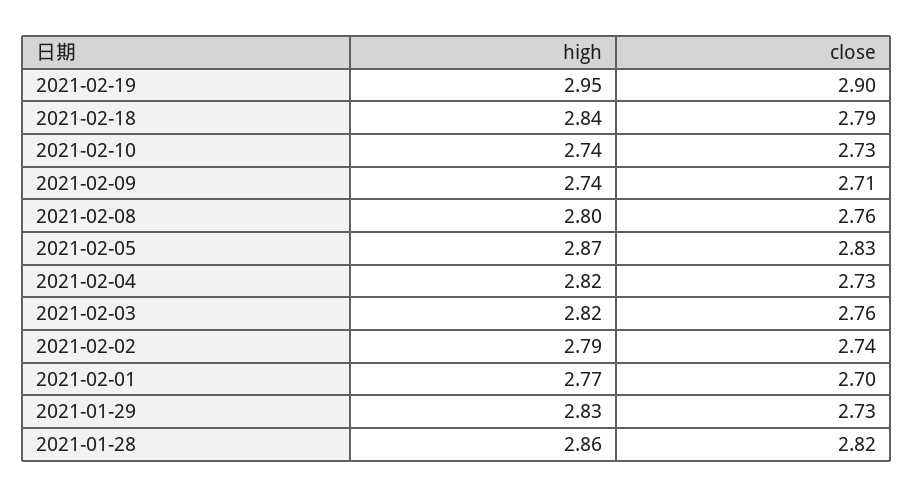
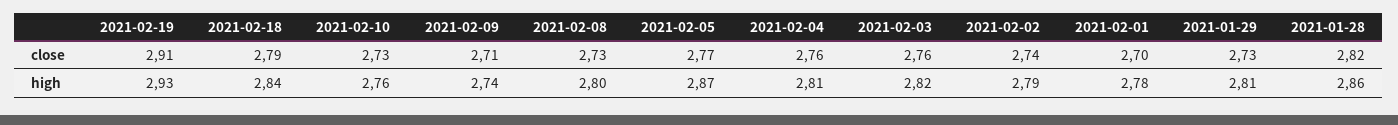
high, 2021-02-19: 2.95 -> 2.93
close, 2021-02-19: 2.9 -> 2.91
high, 2021-02-10: 2.74 -> 2.76
close, 2021-02-08: 2.76 -> 2.73
close, 2021-02-05: 2.83 -> 2.77
high, 2021-02-04: 2.82 -> 2.81
close, 2021-02-04: 2.73 -> 2.76
high, 2021-02-01: 2.77 -> 2.78
high, 2021-01-29: 2.83 -> 2.81

